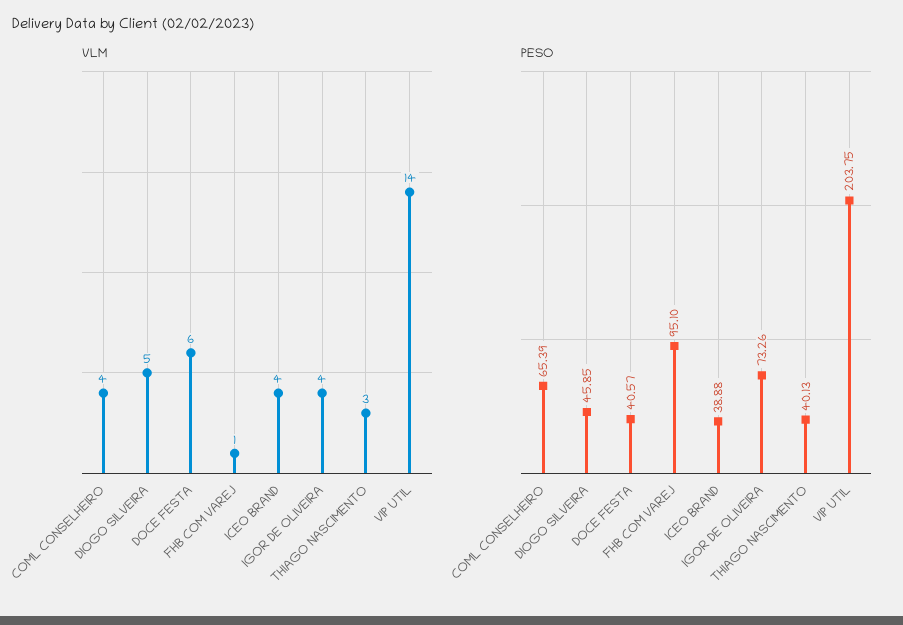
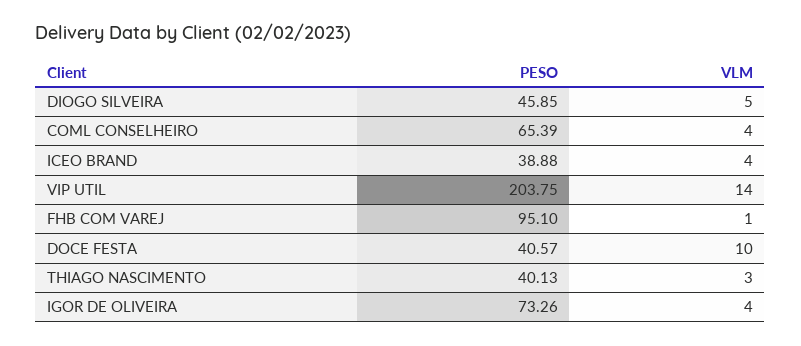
VLM, DOCE FESTA: 6 -> 10

